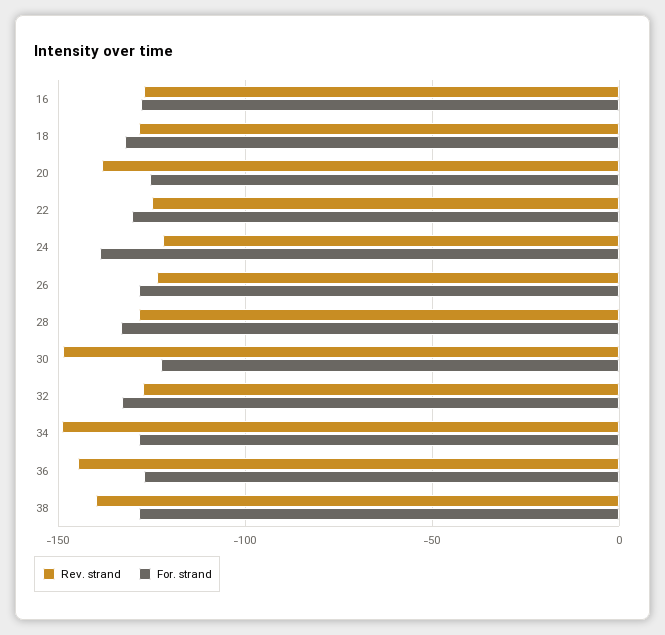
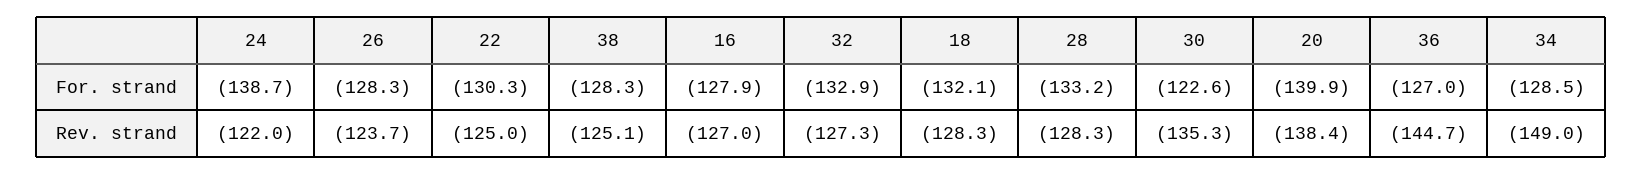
For. strand, 20: -125 -> -139.9
Rev. strand, 30: -150 -> -135.3
Rev. strand, 38: -140 -> -125.1

